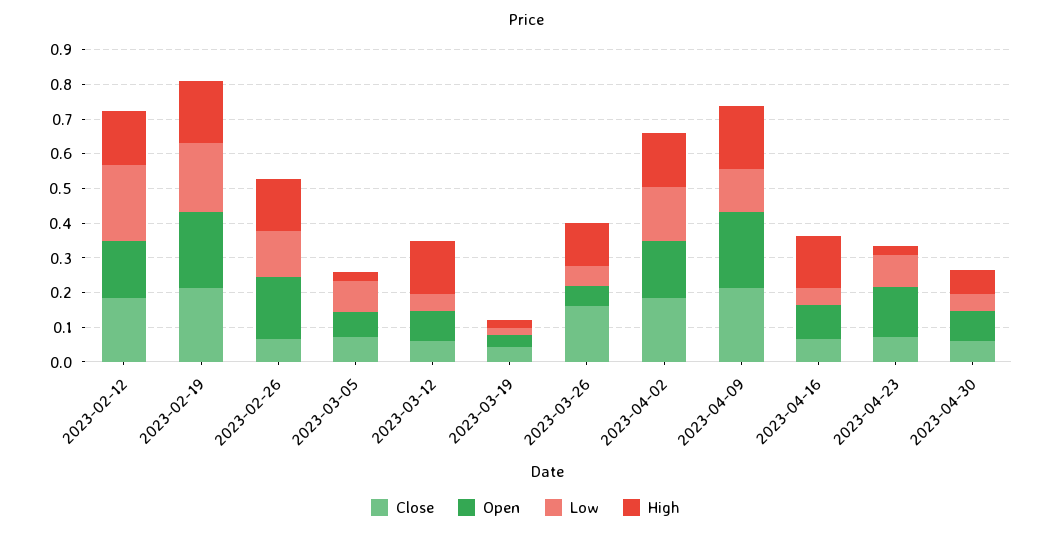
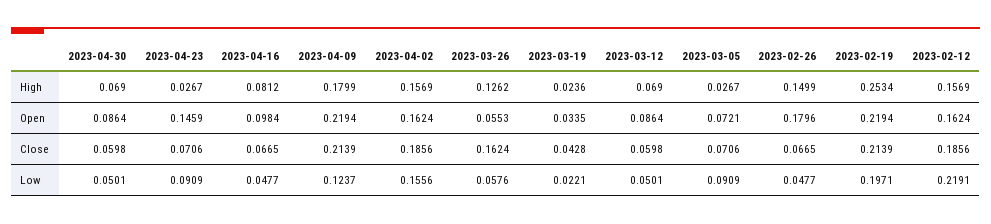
High, 2023-02-19: 0.175 -> 0.2534
Low, 2023-02-26: 0.125 -> 0.0477
High, 2023-03-12: 0.15 -> 0.069
High, 2023-04-16: 0.15 -> 0.0812

